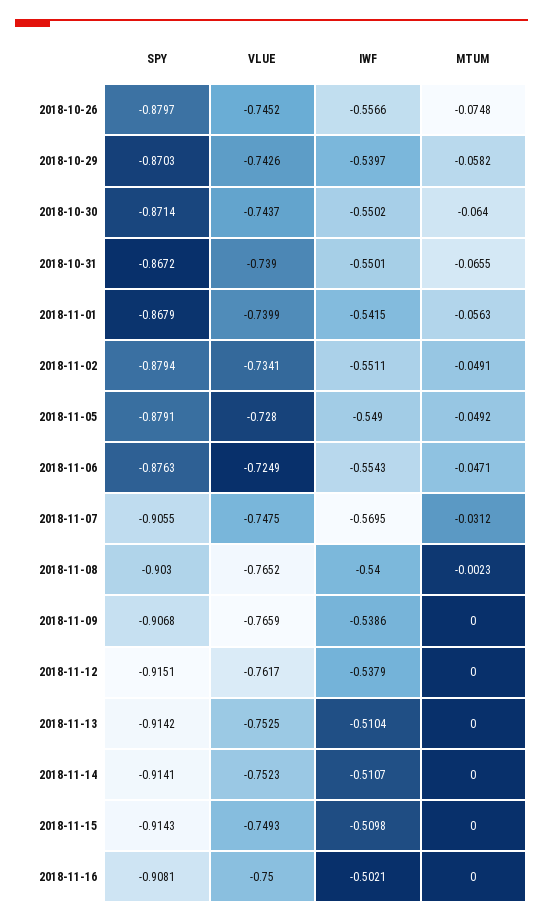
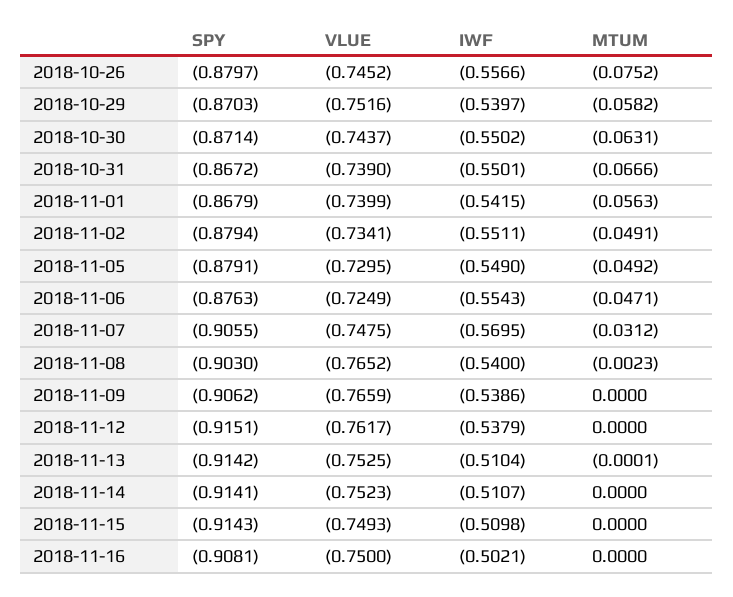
MTUM, 2018-10-26: -0.0748 -> -0.0752
VLUE, 2018-10-29: -0.7426 -> -0.7516
MTUM, 2018-10-30: -0.064 -> -0.0631
MTUM, 2018-10-31: -0.0655 -> -0.0666
VLUE, 2018-11-05: -0.728 -> -0.7295
SPY, 2018-11-09: -0.9068 -> -0.9062
MTUM, 2018-11-13: 0 -> -0.0001

